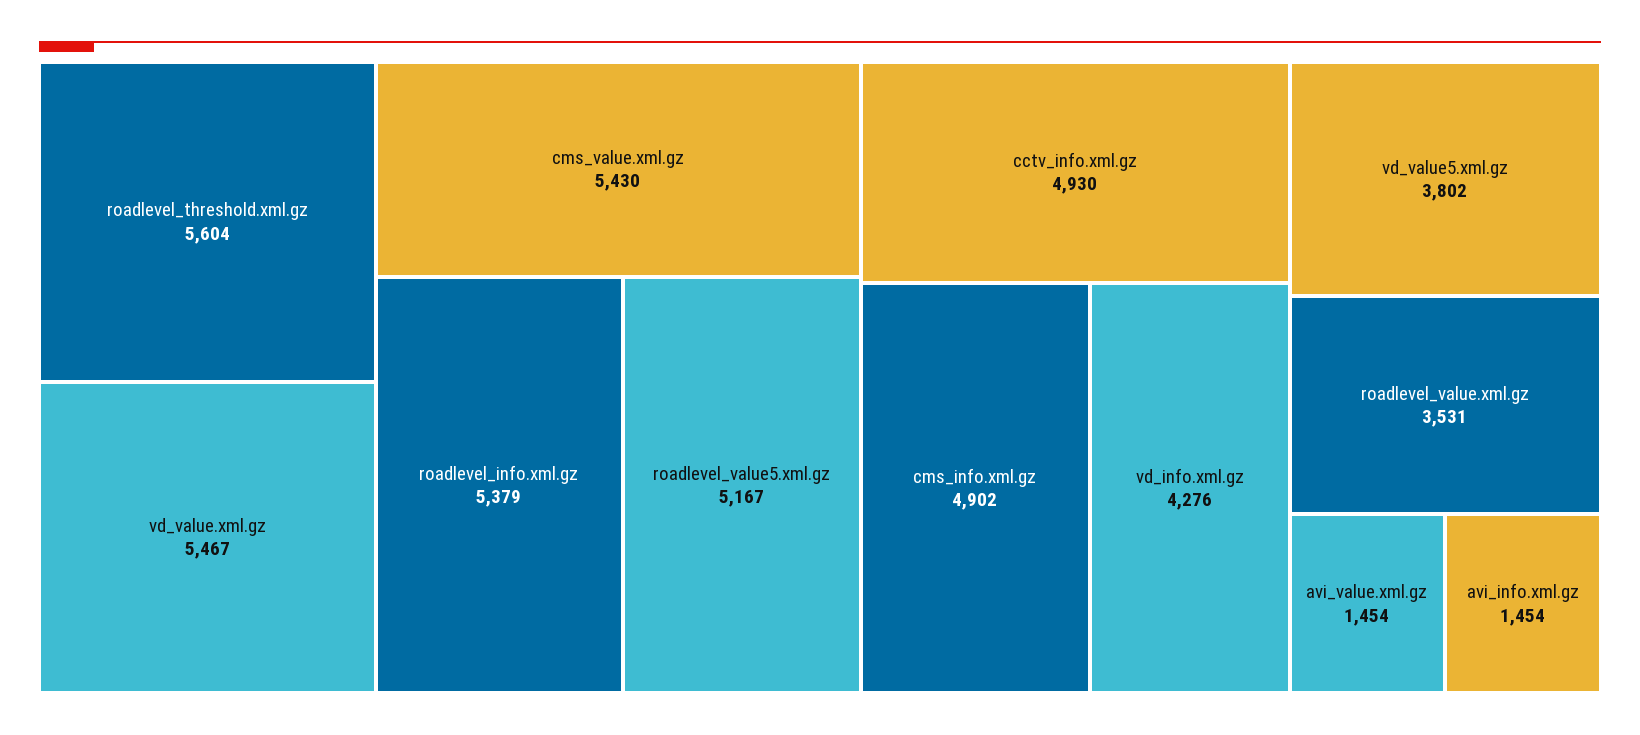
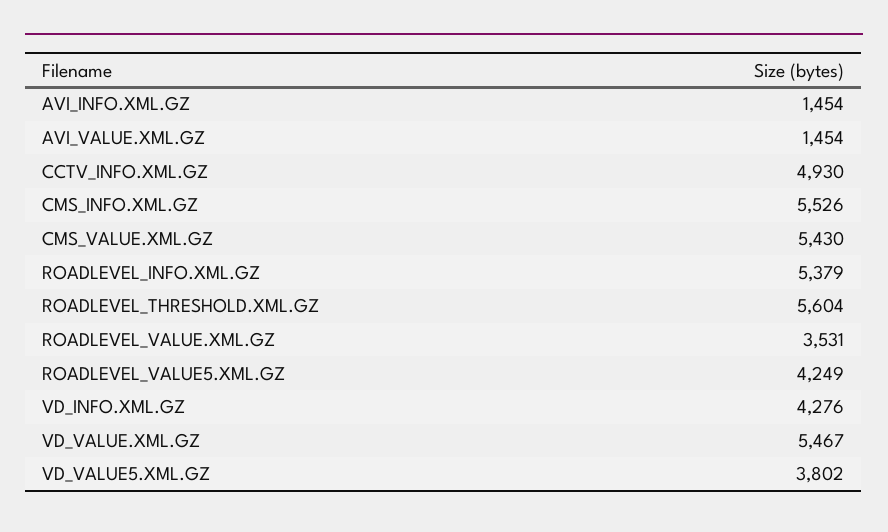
roadlevel_value5.xml.gz: 5167 -> 4249
cms_info.xml.gz: 4902 -> 5526

